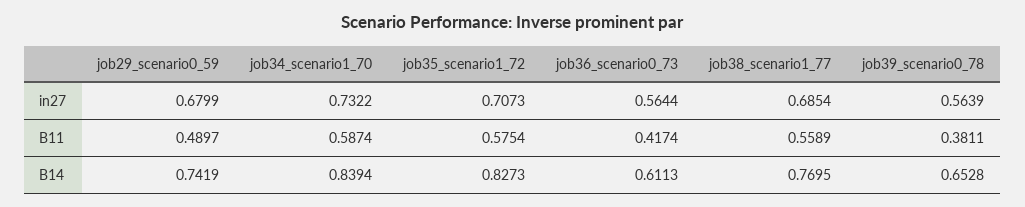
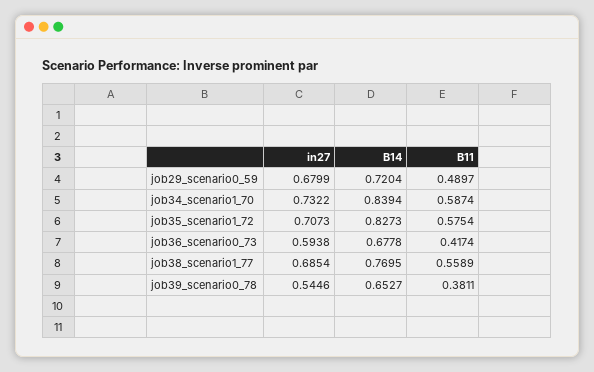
job36_scenario0_73, in27: 0.5644 -> 0.5938
job39_scenario0_78, in27: 0.5639 -> 0.5446
job29_scenario0_59, B14: 0.7419 -> 0.7204
job36_scenario0_73, B14: 0.6113 -> 0.6778
job39_scenario0_78, B14: 0.6528 -> 0.6527

